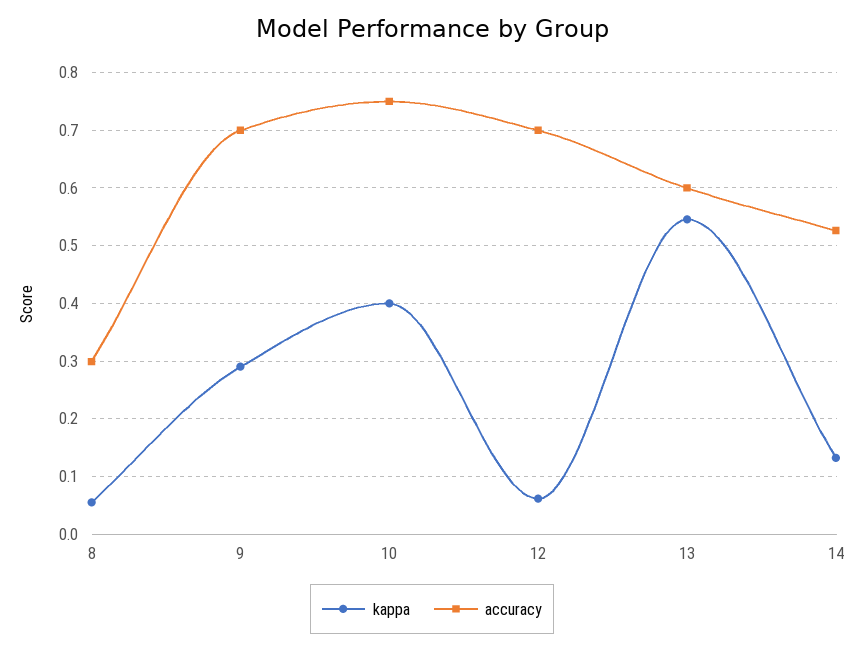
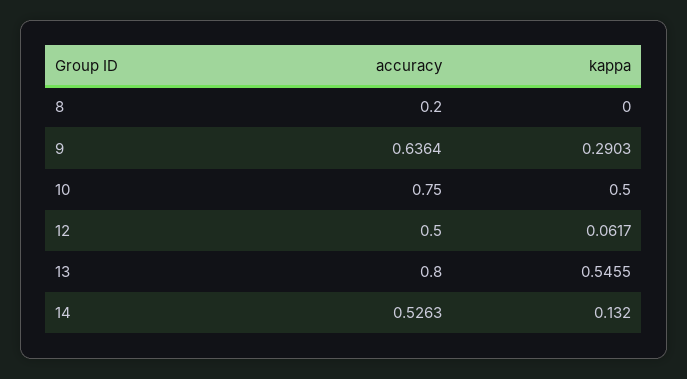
kappa, 8: 0.06 -> 0
accuracy, 8: 0.3 -> 0.2
accuracy, 9: 0.7 -> 0.6364
kappa, 10: 0.4 -> 0.5
accuracy, 12: 0.7 -> 0.5
accuracy, 13: 0.6 -> 0.8

